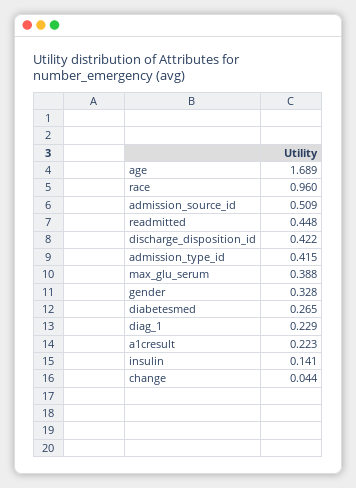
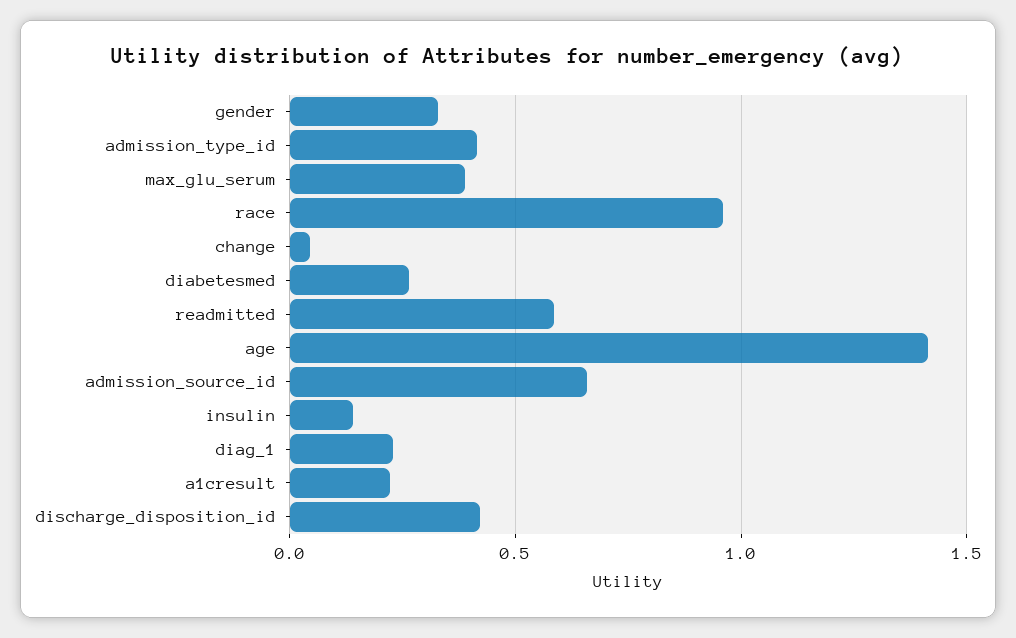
age: 1.689 -> 1.4
admission_source_id: 0.509 -> 0.65
readmitted: 0.448 -> 0.6

